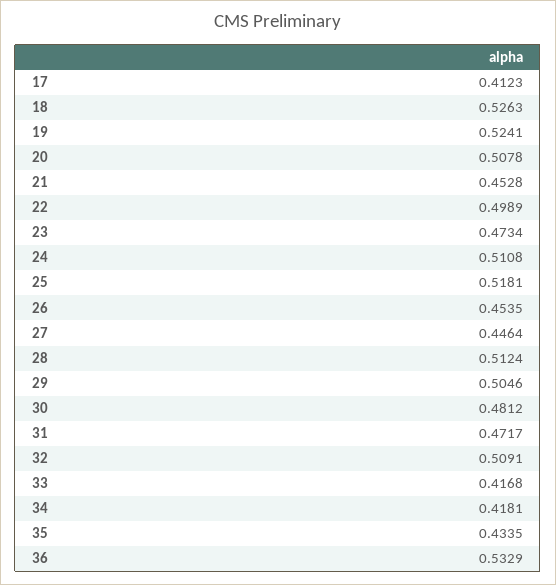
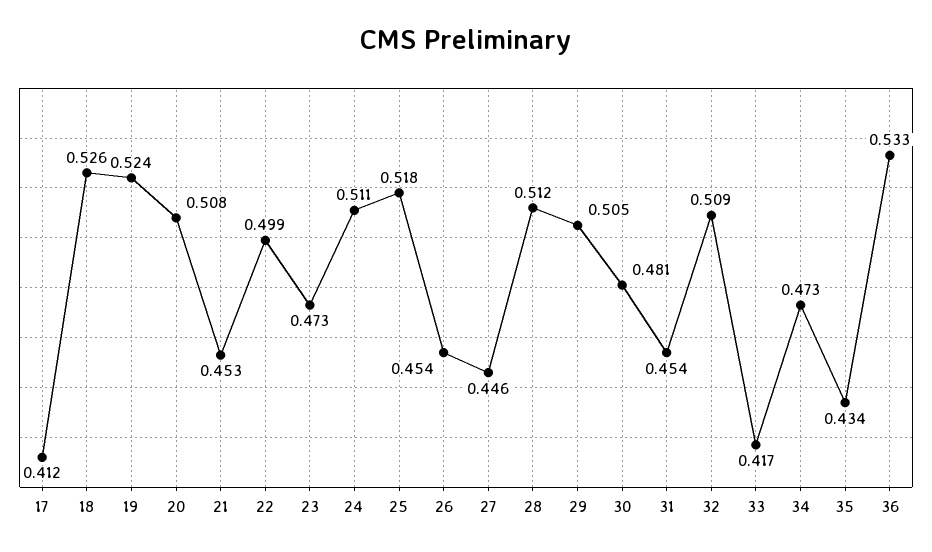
31: 0.4717 -> 0.454
34: 0.4181 -> 0.473

